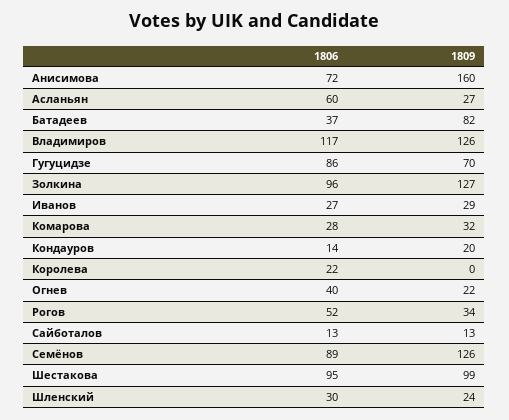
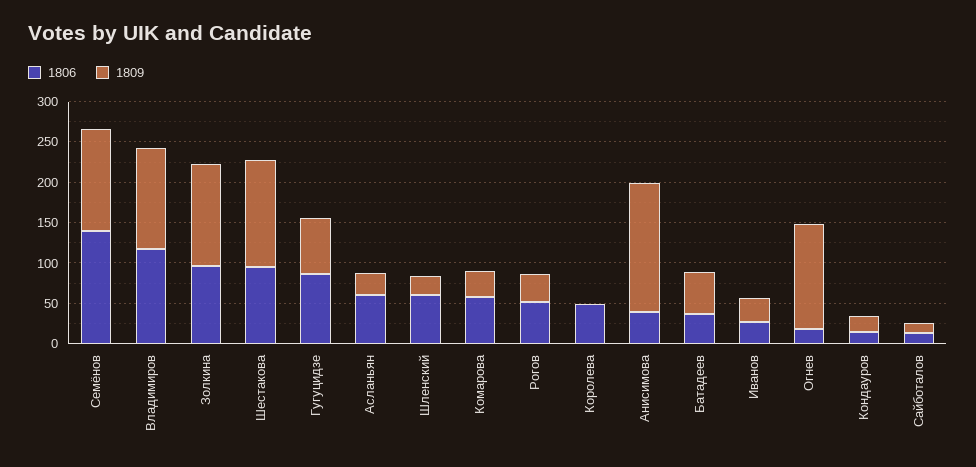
1806, Анисимова: 72 -> 40
1809, Батадеев: 82 -> 50
1806, Комарова: 28 -> 60
1806, Королева: 22 -> 50
1806, Огнев: 40 -> 20
1809, Огнев: 22 -> 130
1806, Семёнов: 89 -> 140
1809, Шестакова: 99 -> 130
1806, Шленский: 30 -> 60

